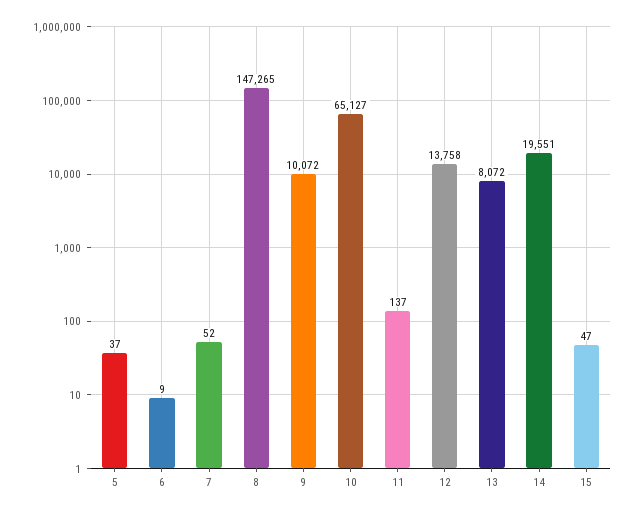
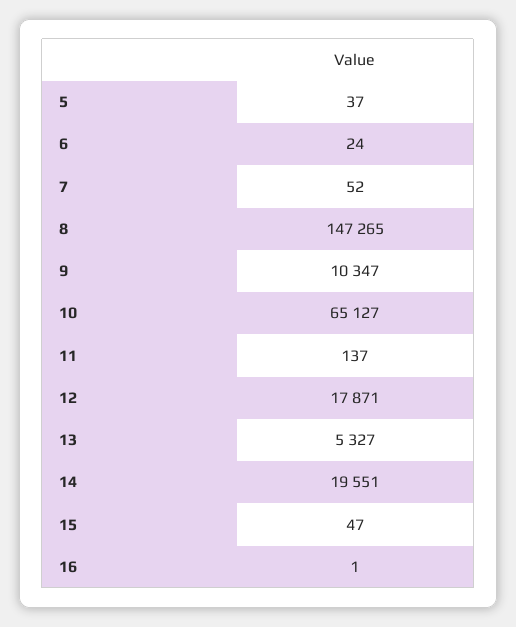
6: 9 -> 24
9: 10072 -> 10347
12: 13758 -> 17871
13: 8072 -> 5327
16: none -> 1

